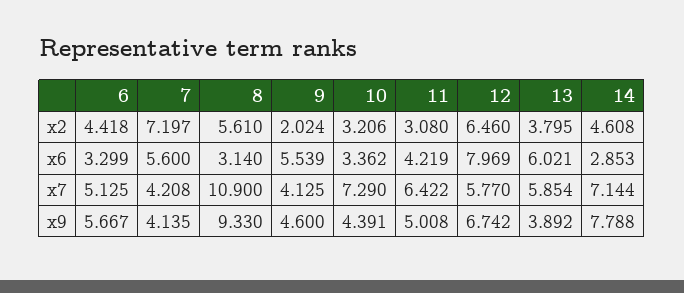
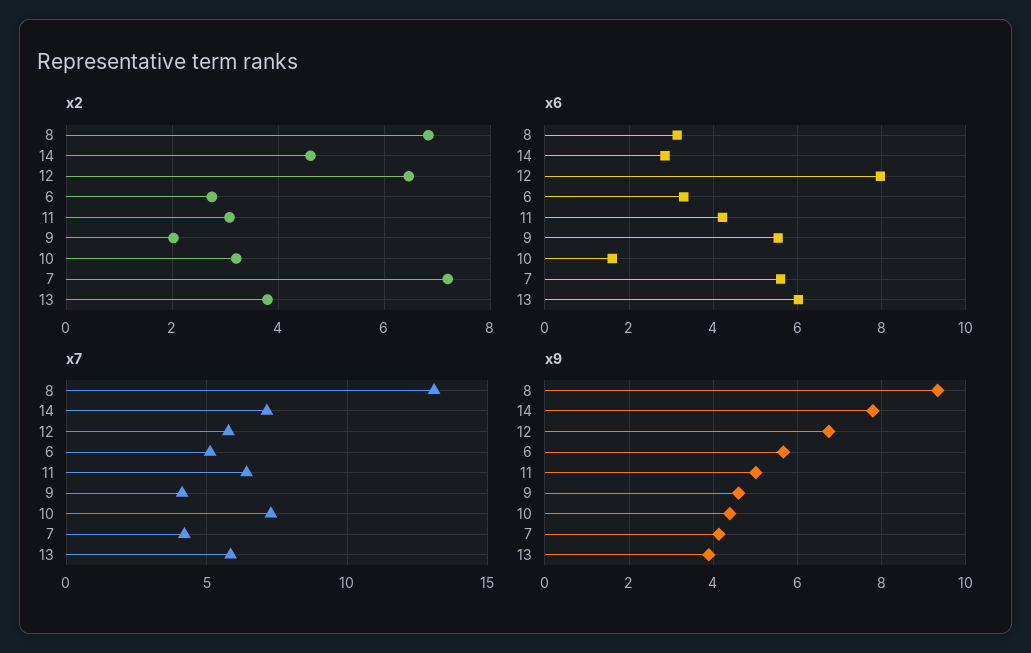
x2, 6: 4.418 -> 2.8
x2, 8: 5.61 -> 6.8
x6, 10: 3.362 -> 1.6
x7, 8: 10.9 -> 13

